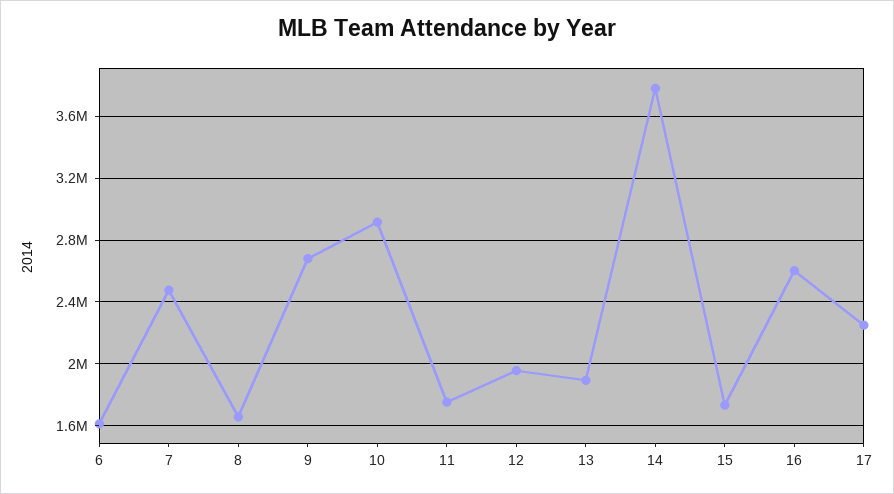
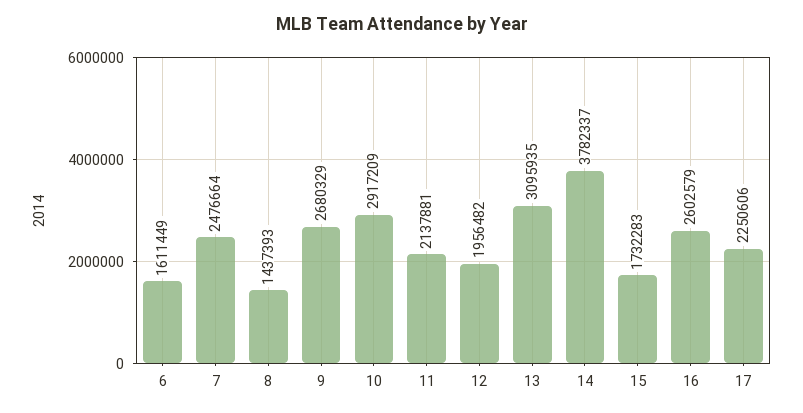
8: 1650000 -> 1437393
11: 1750000 -> 2137881
13: 1900000 -> 3095935

